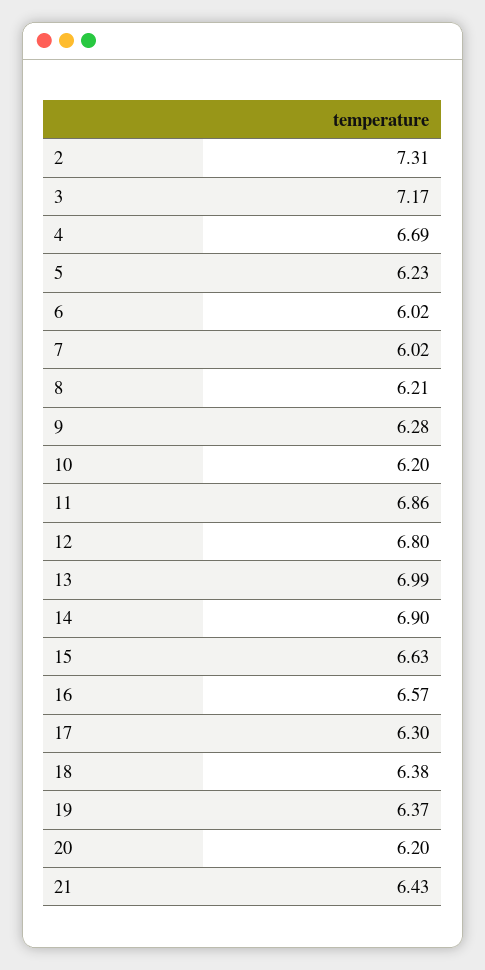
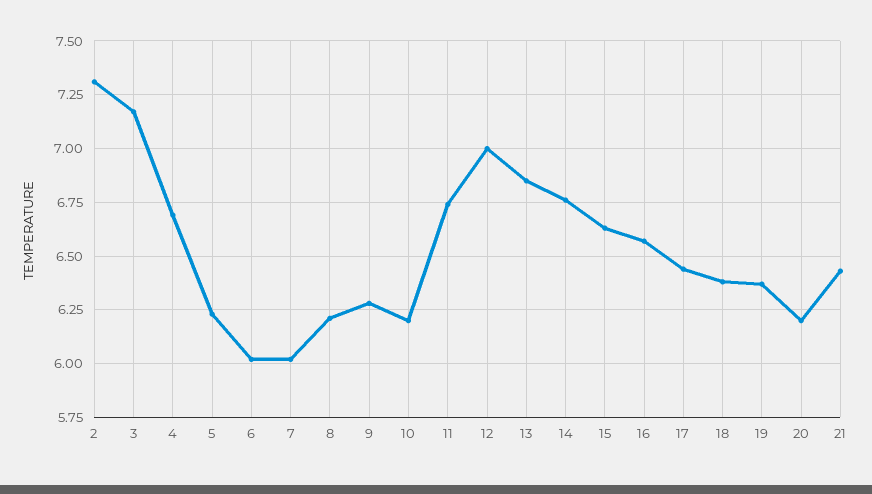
11: 6.86 -> 6.75
12: 6.8 -> 7
13: 6.99 -> 6.85
14: 6.9 -> 6.75
17: 6.3 -> 6.45

